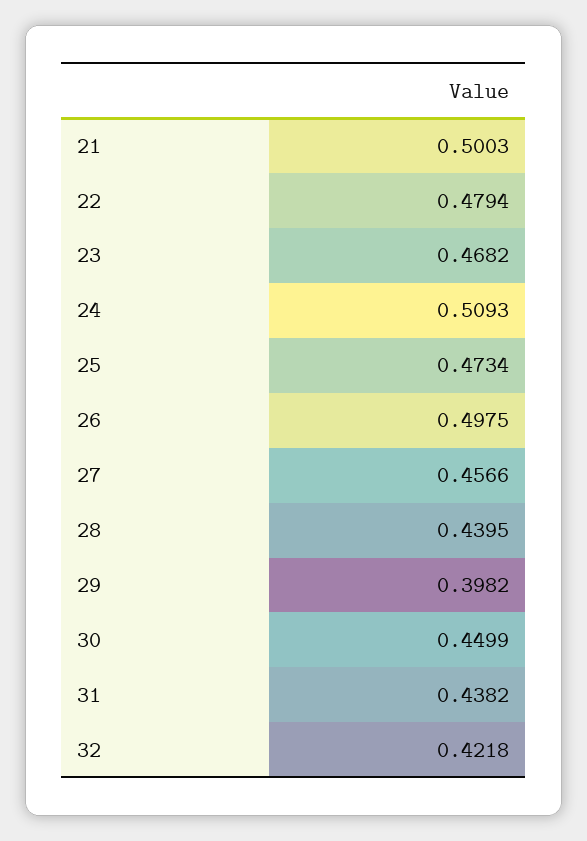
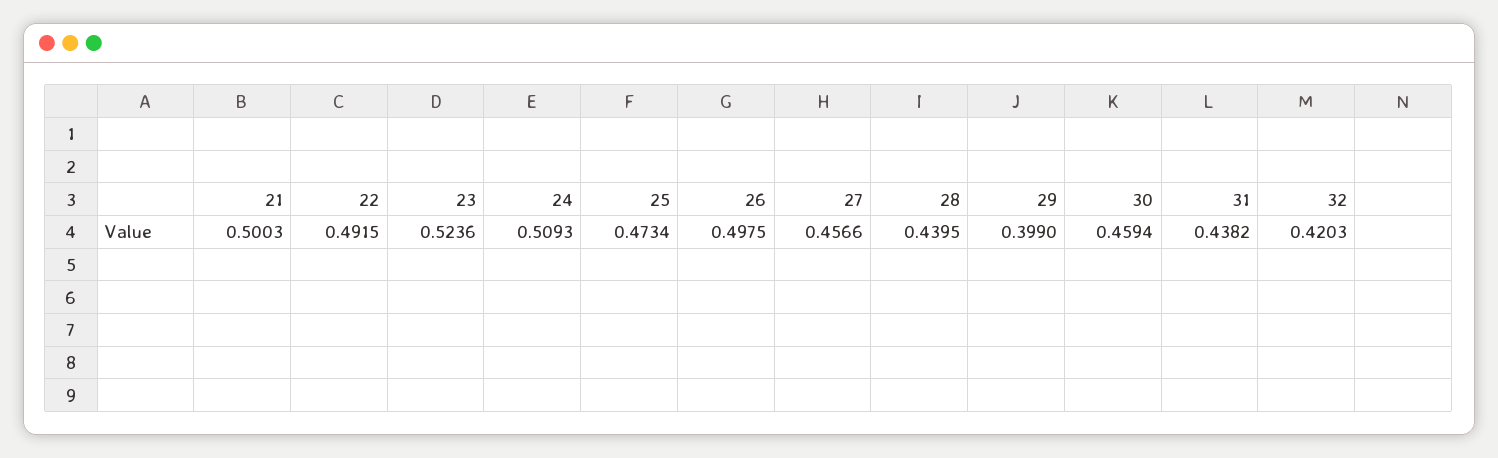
22: 0.4794 -> 0.4915
23: 0.4682 -> 0.5236
29: 0.3982 -> 0.399
30: 0.4499 -> 0.4594
32: 0.4218 -> 0.4203

